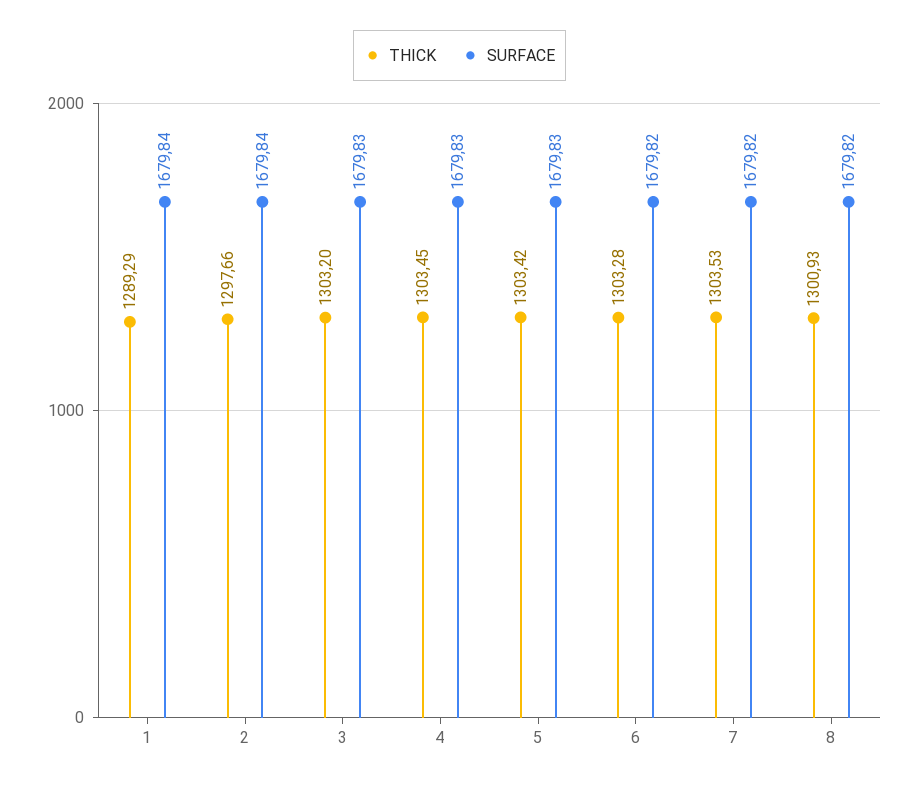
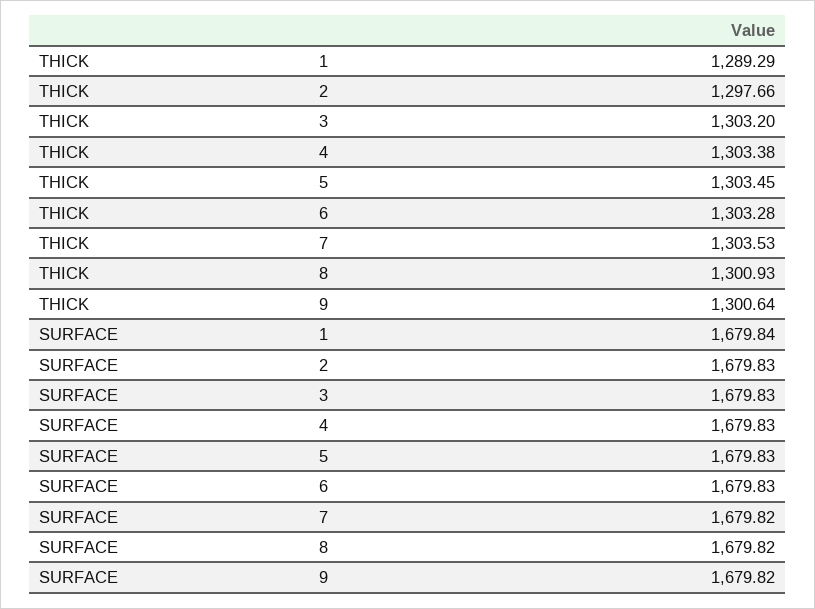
SURFACE, 2: 1679.84 -> 1679.83
THICK, 4: 1303.45 -> 1303.38
THICK, 5: 1303.42 -> 1303.45
SURFACE, 6: 1679.82 -> 1679.83
THICK, 9: none -> 1300.64
SURFACE, 9: none -> 1679.82

